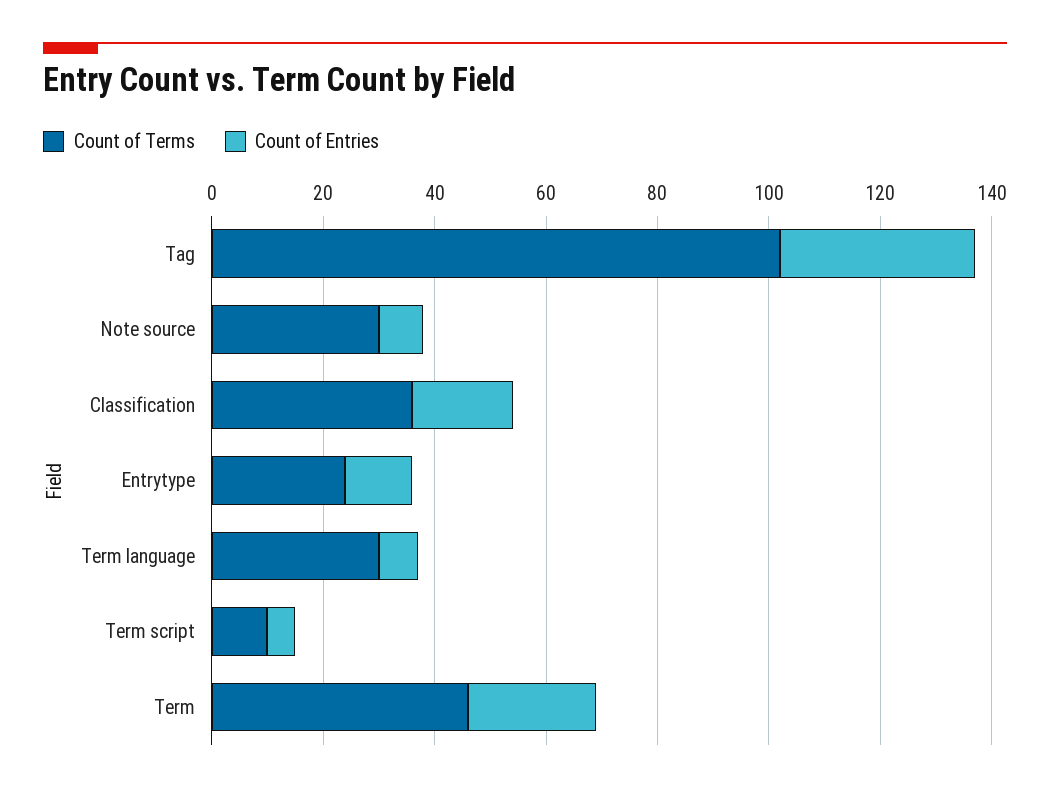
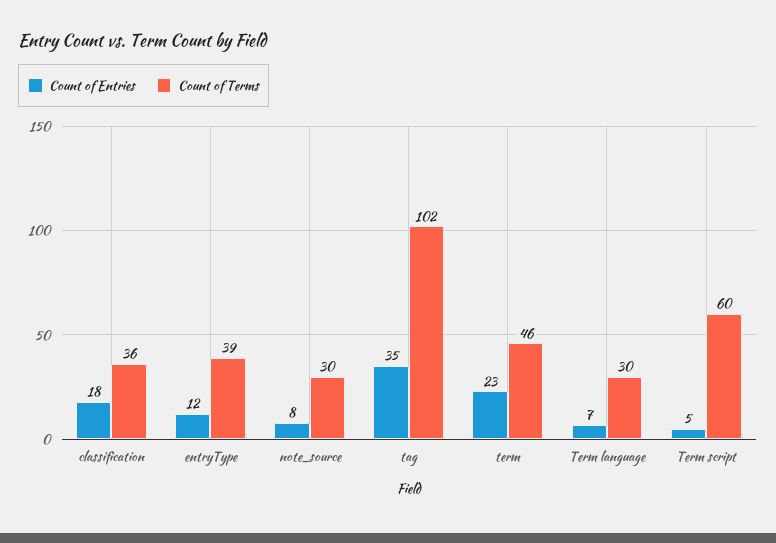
Count of Terms, Entrytype: 25 -> 39
Count of Terms, Term script: 10 -> 60

